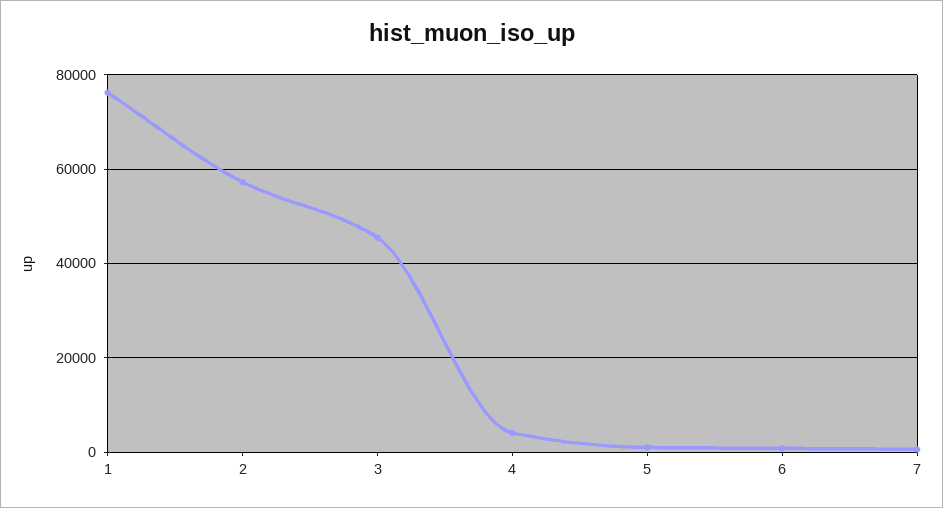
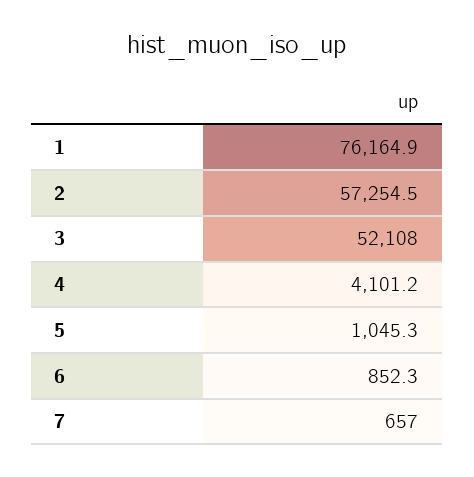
3: 46000 -> 52108

